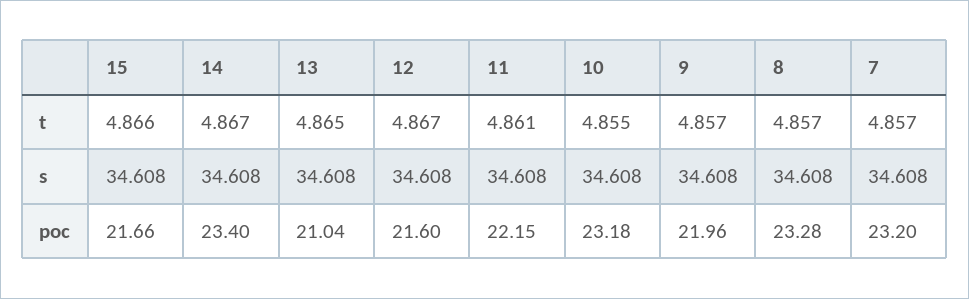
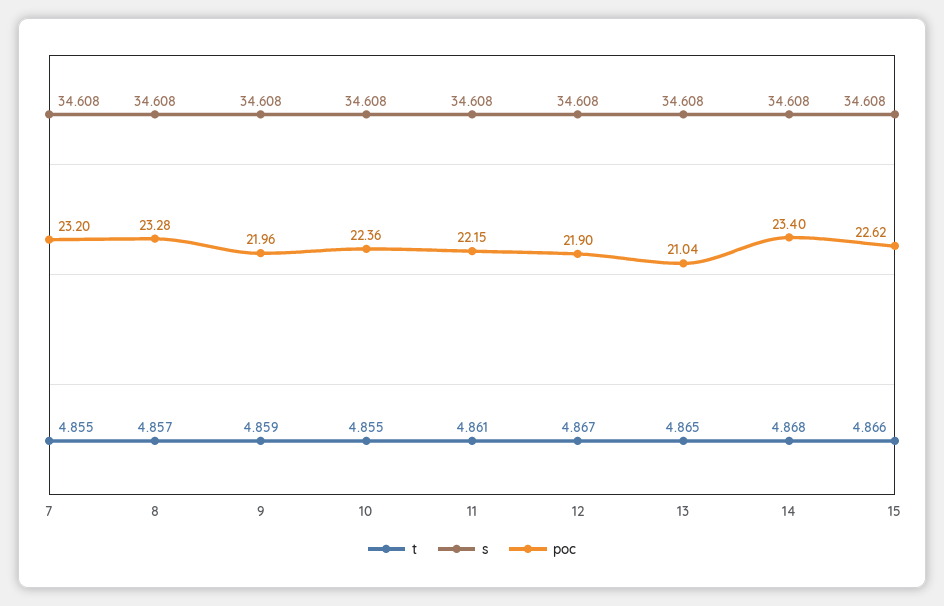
t, 14: 4.867 -> 4.868
t, 9: 4.857 -> 4.859
t, 7: 4.857 -> 4.855
poc, 15: 21.66 -> 22.62
poc, 12: 21.6 -> 21.9
poc, 10: 23.18 -> 22.36

